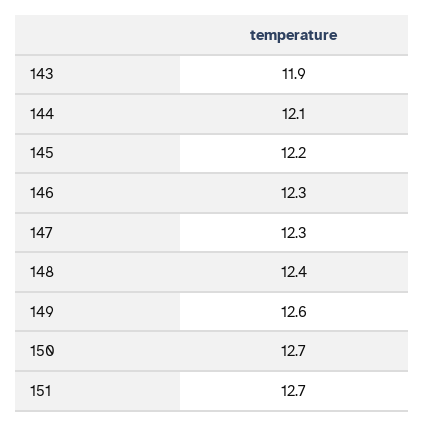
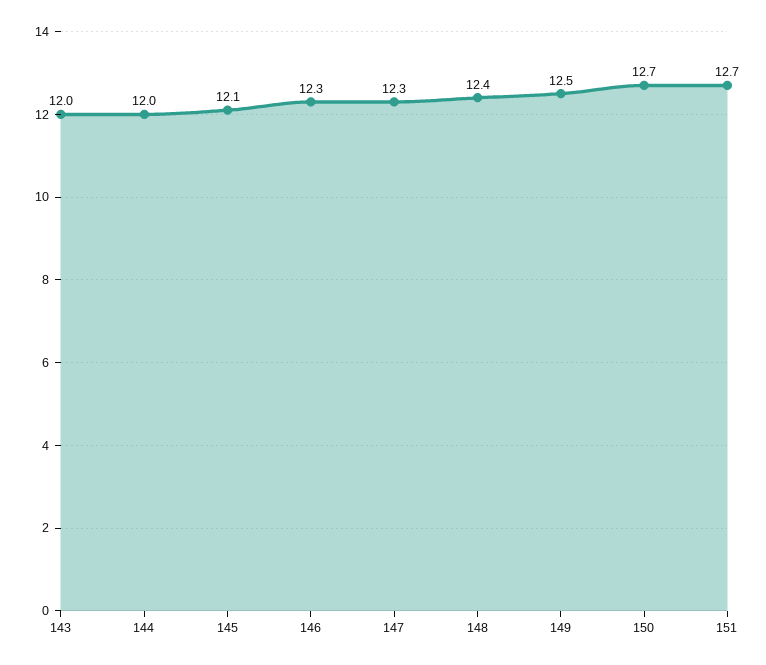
143: 11.9 -> 12
144: 12.1 -> 12
145: 12.2 -> 12.1
149: 12.6 -> 12.5

